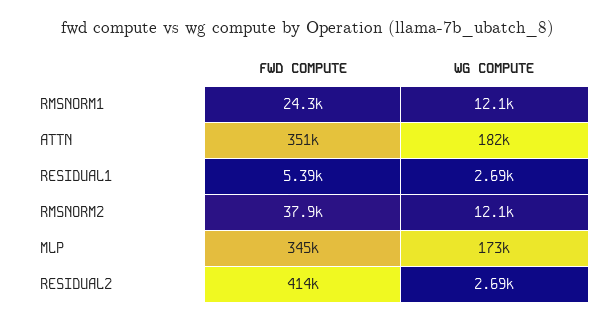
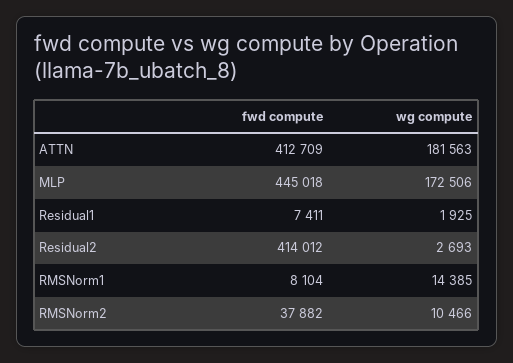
FWD COMPUTE, RMSNORM1: 24300 -> 8104
WG COMPUTE, RMSNORM1: 12100 -> 14385
FWD COMPUTE, ATTN: 351000 -> 412709
FWD COMPUTE, RESIDUAL1: 5390 -> 7411
WG COMPUTE, RESIDUAL1: 2690 -> 1925
WG COMPUTE, RMSNORM2: 12100 -> 10466
FWD COMPUTE, MLP: 345000 -> 445018

